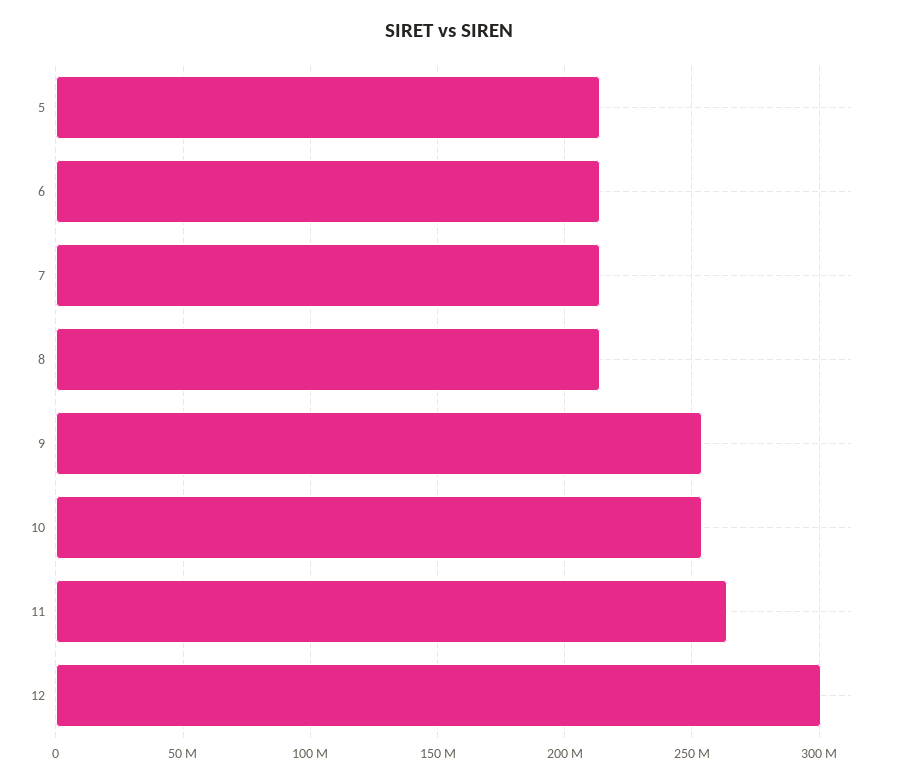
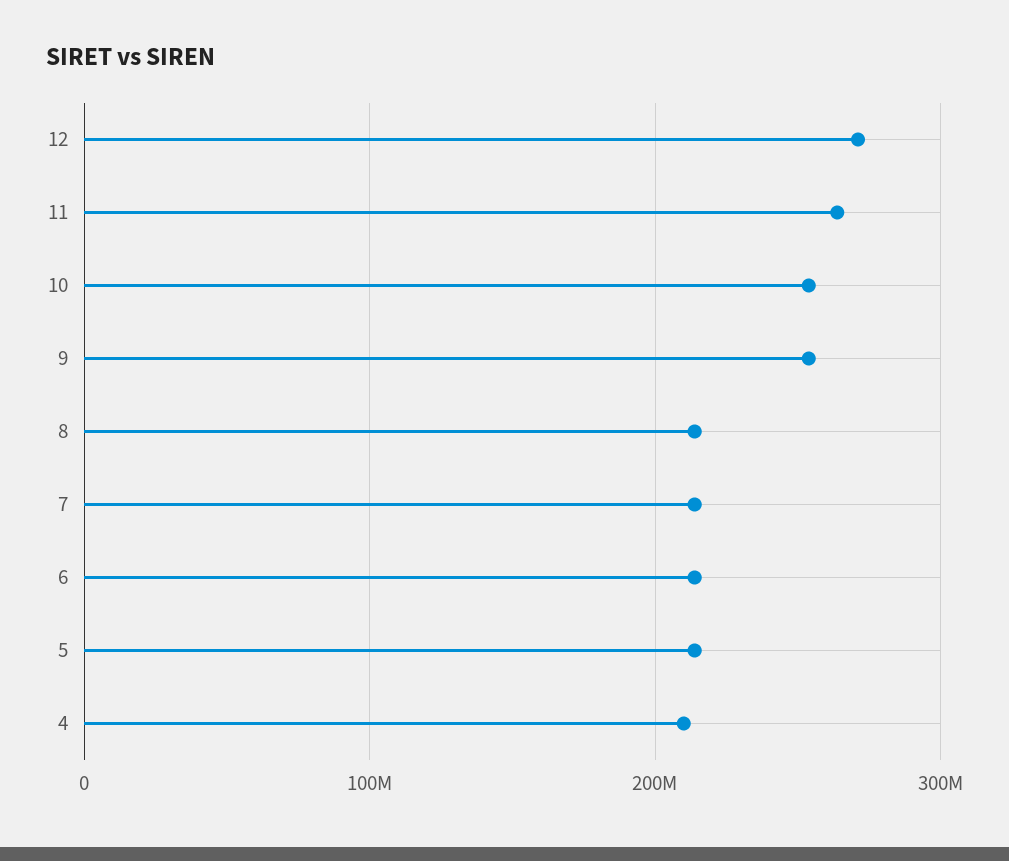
12: 300000000 -> 270000000
4: none -> 210000000

